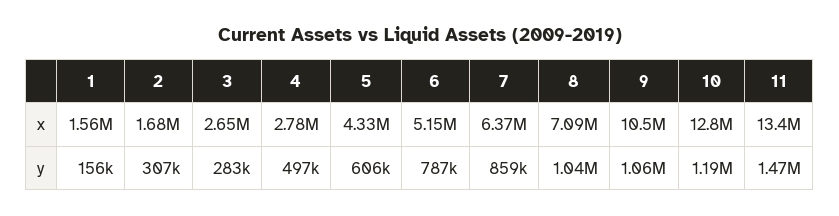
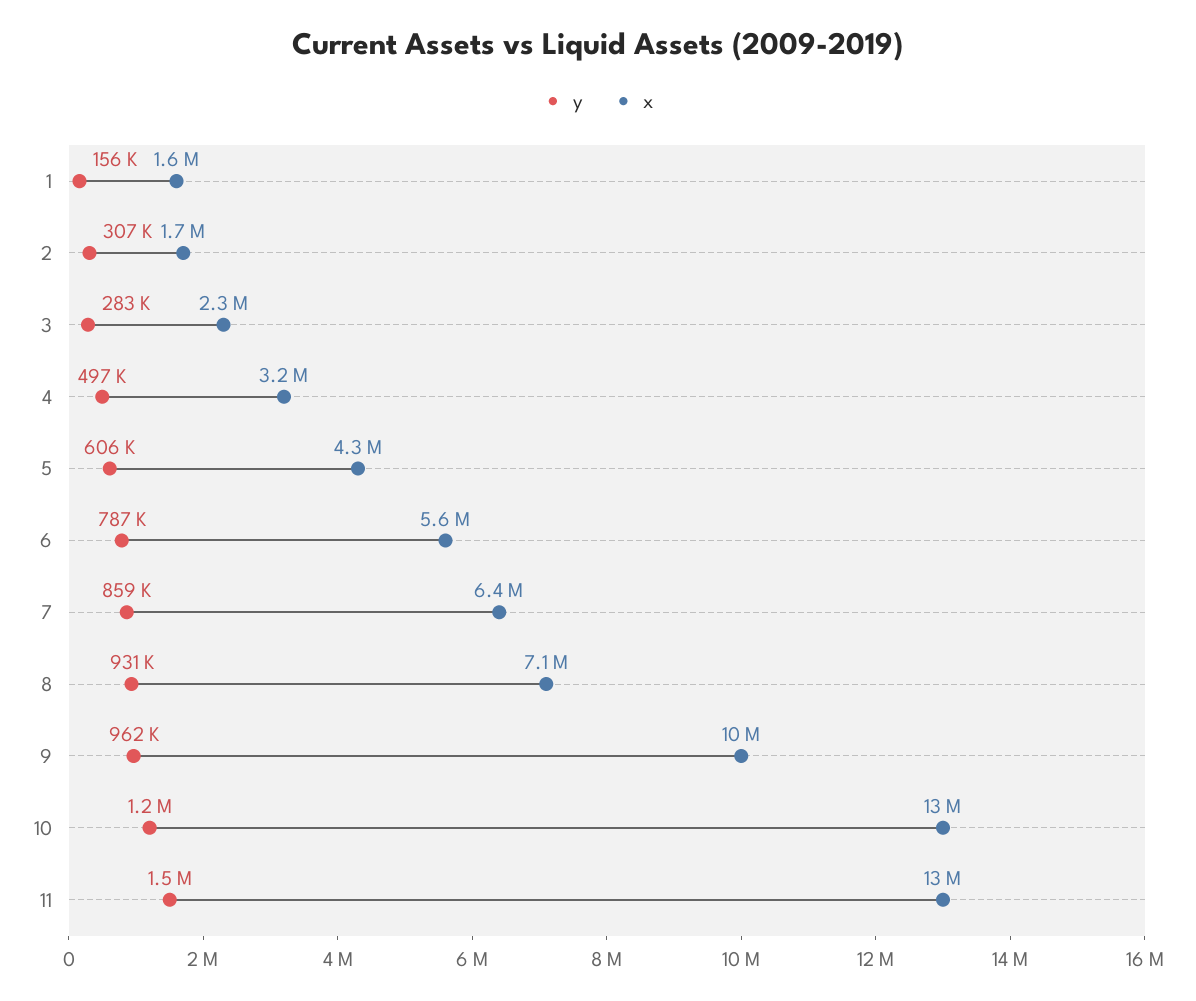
x, 3: 2650000 -> 2300000
x, 4: 2780000 -> 3200000
x, 6: 5150000 -> 5600000
y, 8: 1040000 -> 931000
y, 9: 1060000 -> 962000

